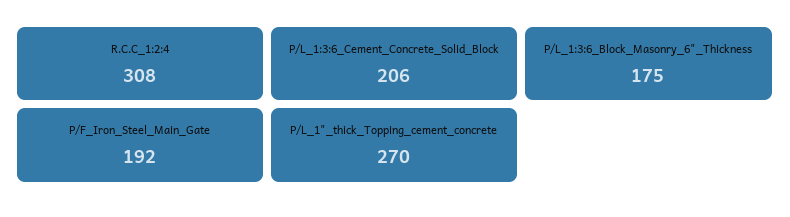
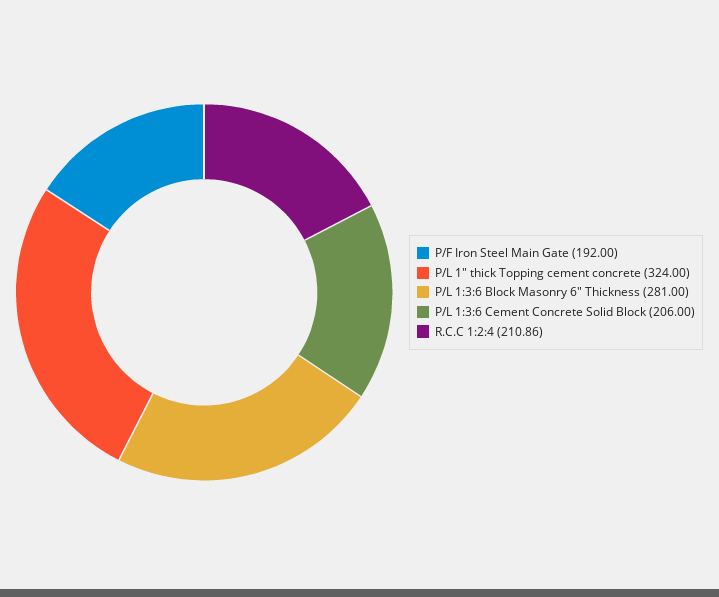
R.C.C_1:2:4: 308 -> 210.86
P/L_1:3:6_Block_Masonry_6"_Thickness: 175 -> 281
P/L_1"_thick_Topping_cement_concrete: 270 -> 324

